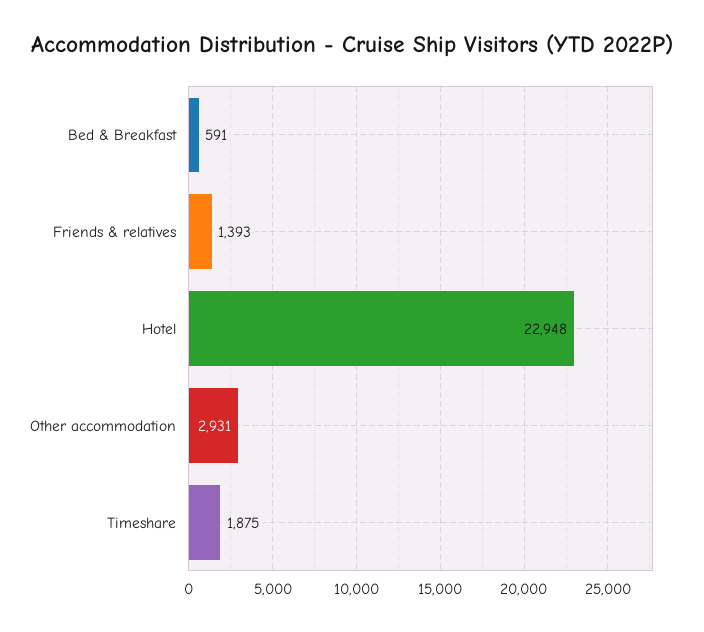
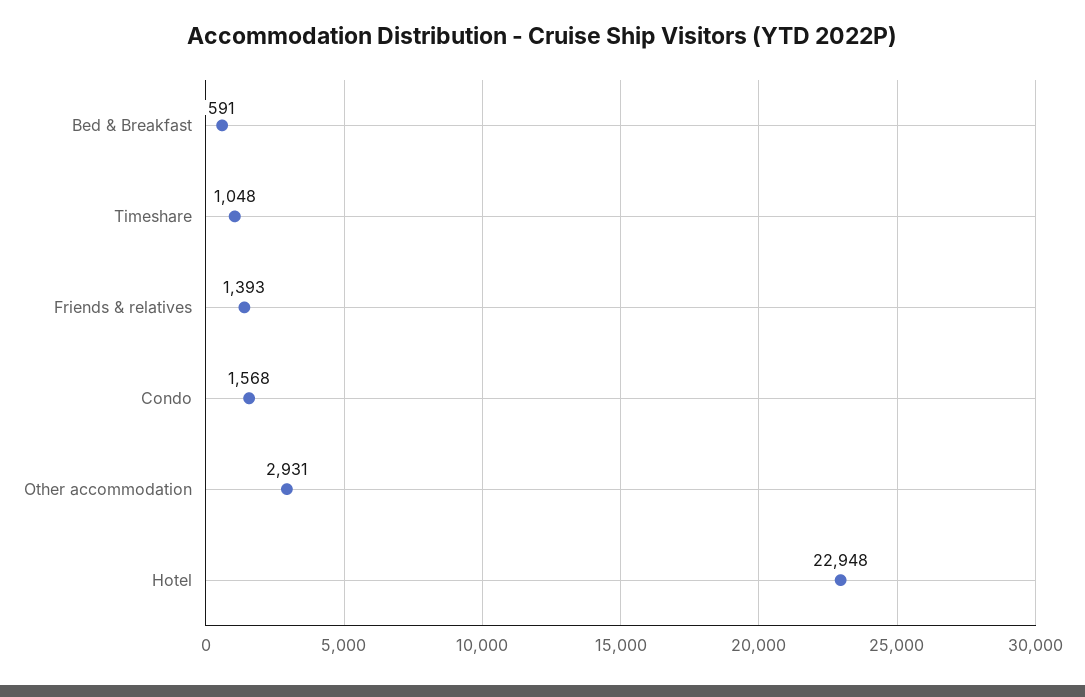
Timeshare: 1875 -> 1048
Condo: none -> 1568

